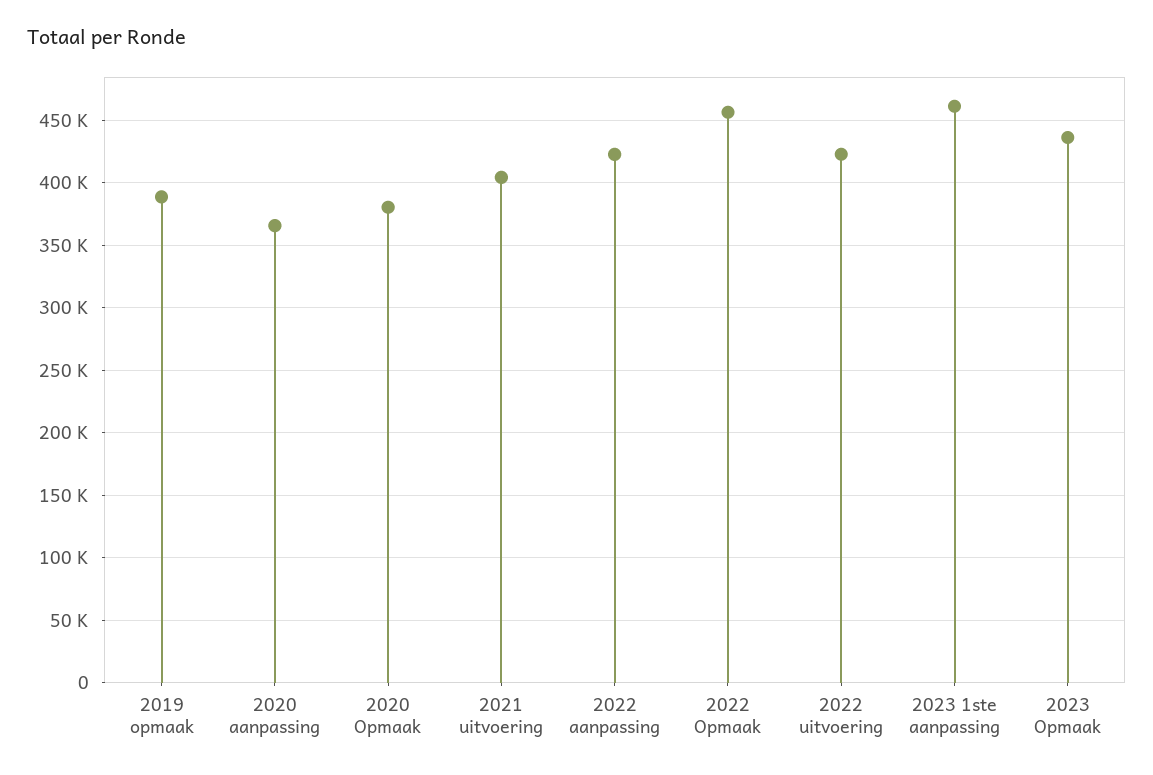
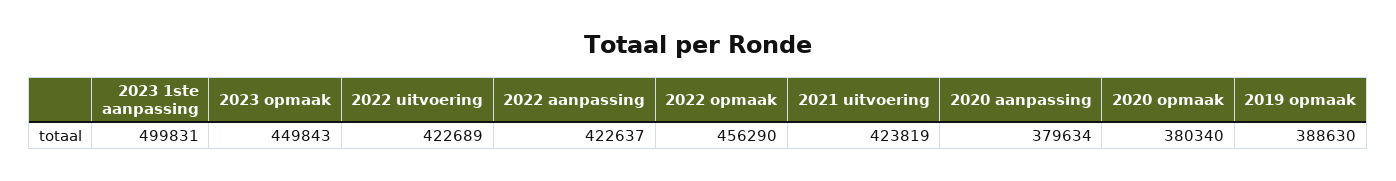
2020 aanpassing: 365000 -> 379634
2021 uitvoering: 405000 -> 423819
2023 1ste aanpassing: 460000 -> 499831
2023 Opmaak: 435000 -> 449843

